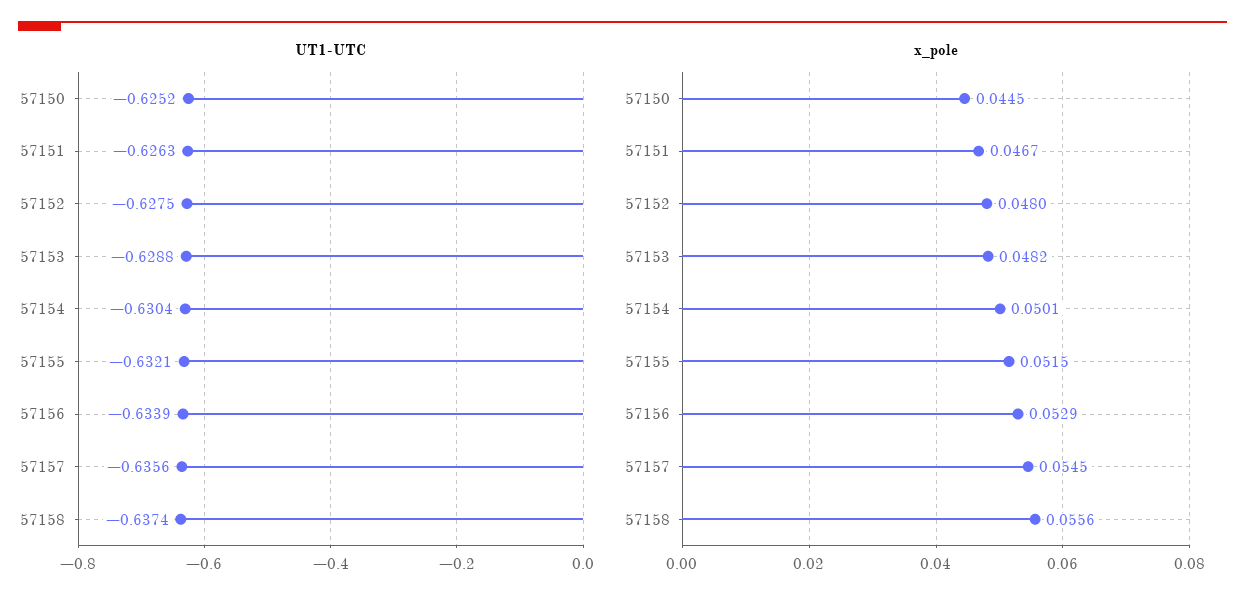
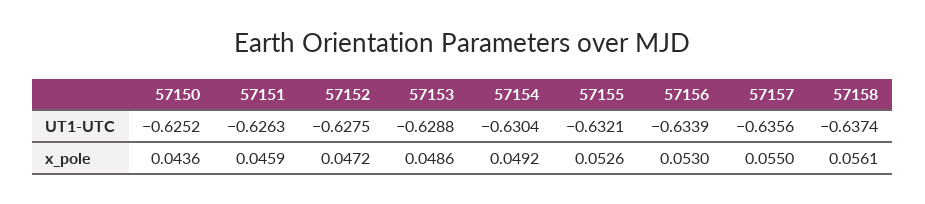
x_pole, 57150: 0.0445 -> 0.0436
x_pole, 57151: 0.0467 -> 0.0459
x_pole, 57152: 0.048 -> 0.0472
x_pole, 57153: 0.0482 -> 0.0486
x_pole, 57154: 0.0501 -> 0.0492
x_pole, 57155: 0.0515 -> 0.0526
x_pole, 57156: 0.0529 -> 0.053
x_pole, 57157: 0.0545 -> 0.055
x_pole, 57158: 0.0556 -> 0.0561

